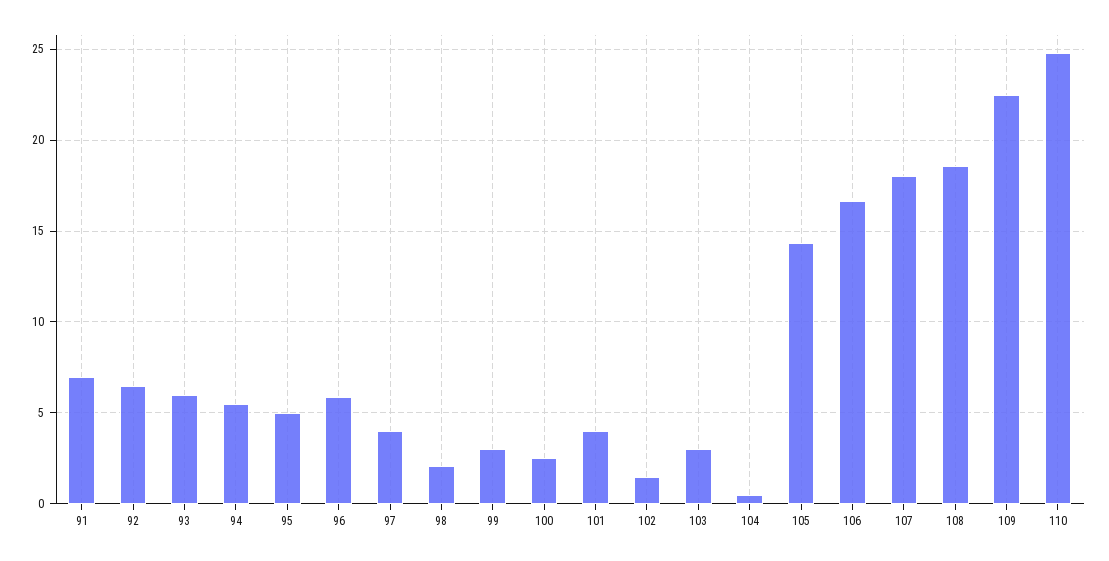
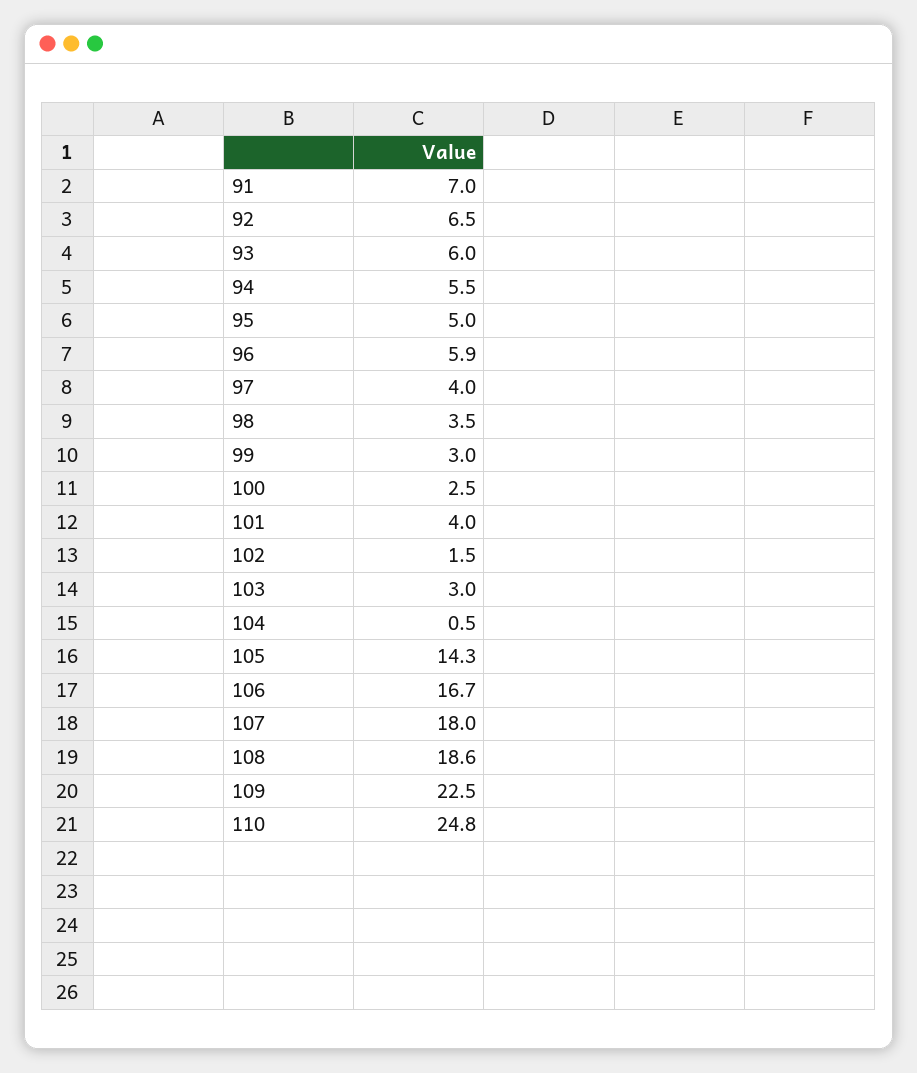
98: 2 -> 3.5

